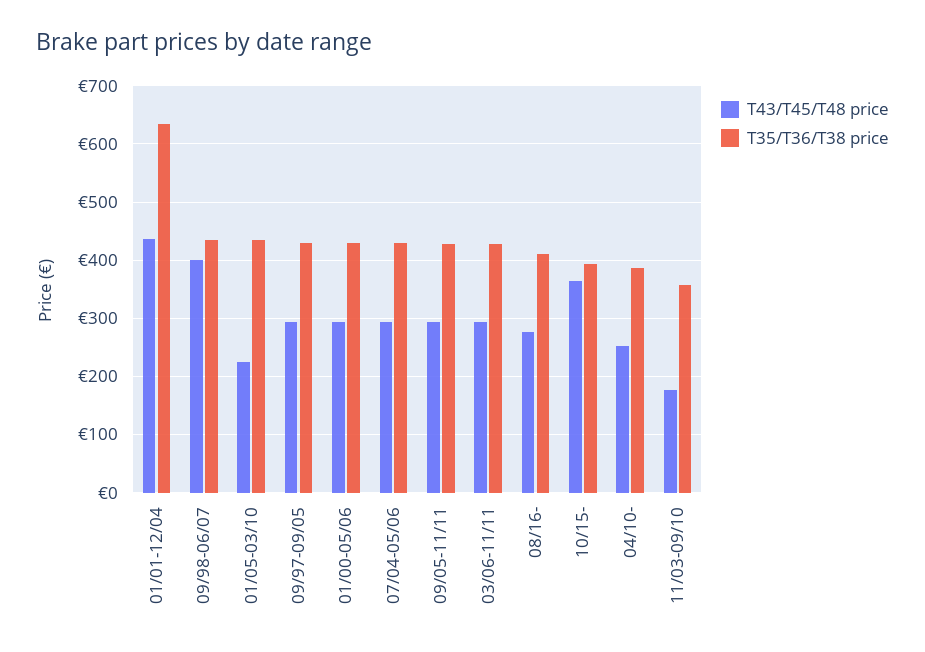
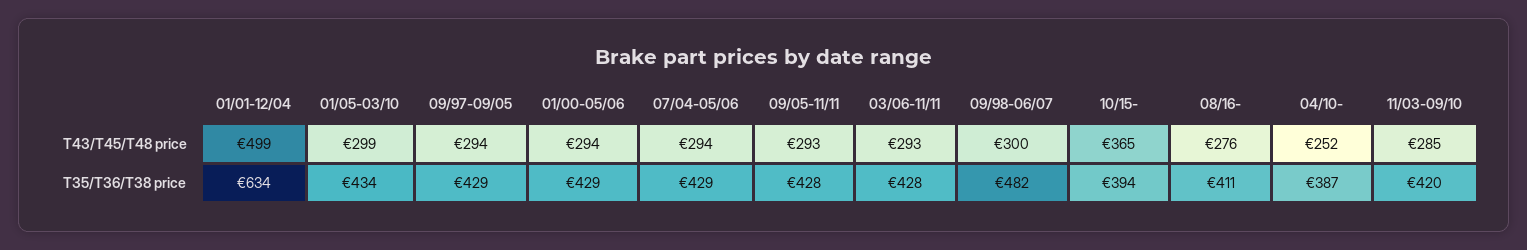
T43/T45/T48 price, 01/01-12/04: 440 -> 499
T43/T45/T48 price, 09/98-06/07: 400 -> 300
T35/T36/T38 price, 09/98-06/07: 440 -> 482
T43/T45/T48 price, 01/05-03/10: 220 -> 299
T43/T45/T48 price, 11/03-09/10: 180 -> 285
T35/T36/T38 price, 11/03-09/10: 360 -> 420

